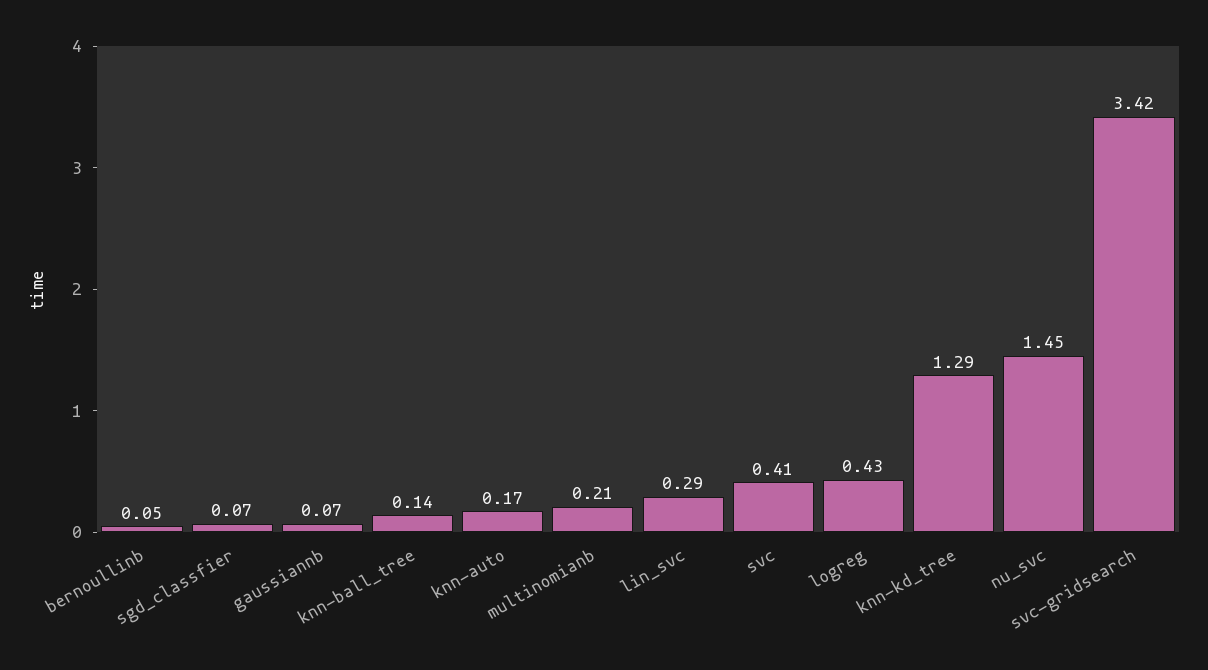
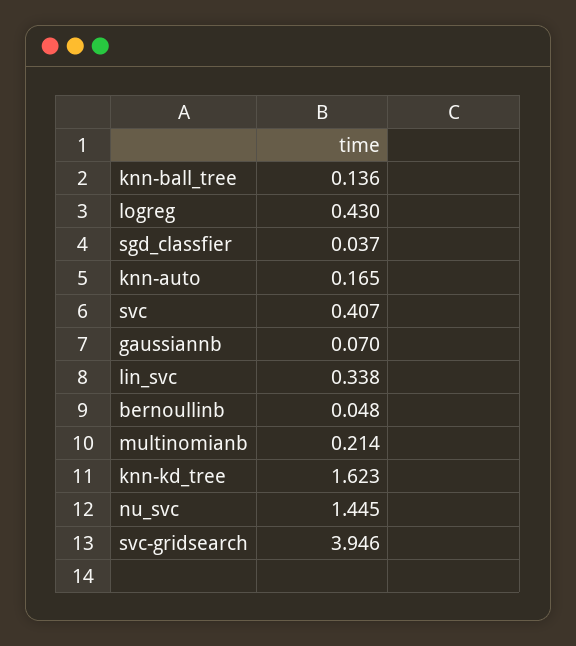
sgd_classfier: 0.07 -> 0.037
lin_svc: 0.29 -> 0.338
knn-kd_tree: 1.29 -> 1.623
svc-gridsearch: 3.42 -> 3.946

